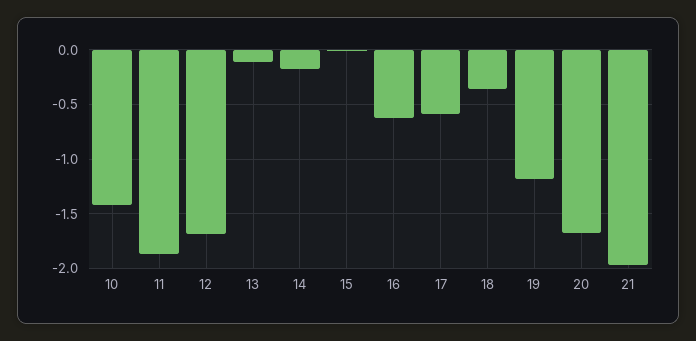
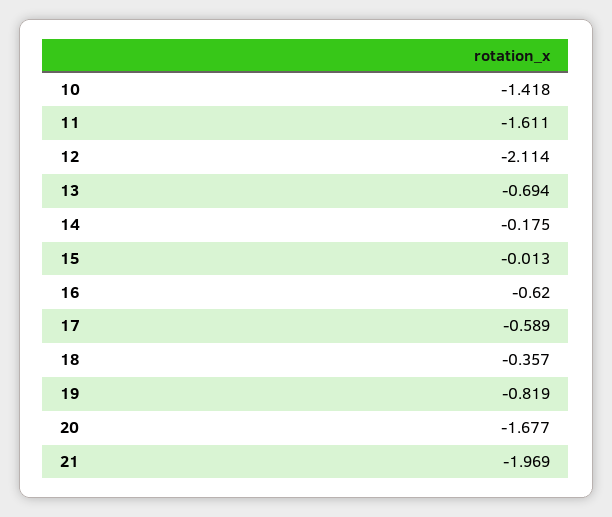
11: -1.9 -> -1.611
12: -1.7 -> -2.114
13: -0.1 -> -0.694
19: -1.2 -> -0.819

